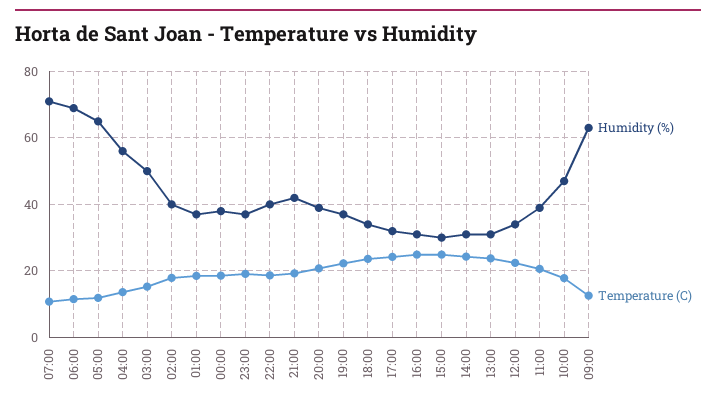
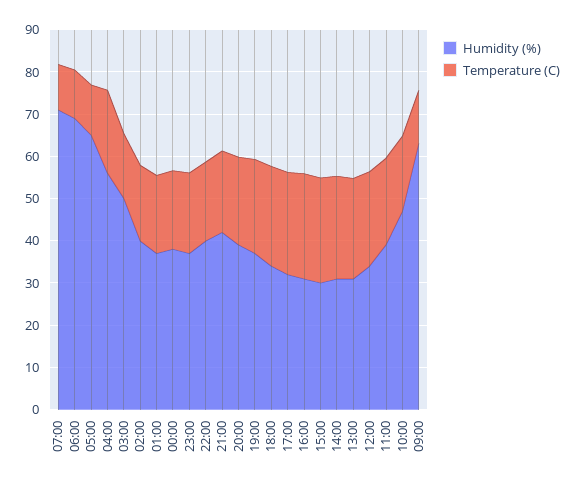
Temperature (C), 04:00: 14 -> 20

